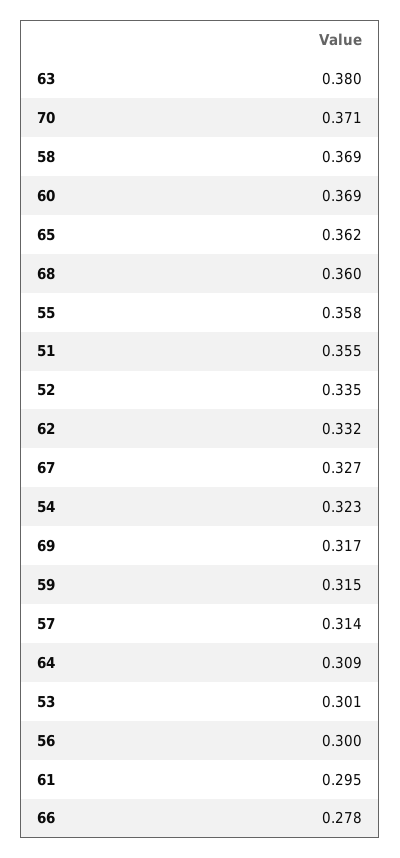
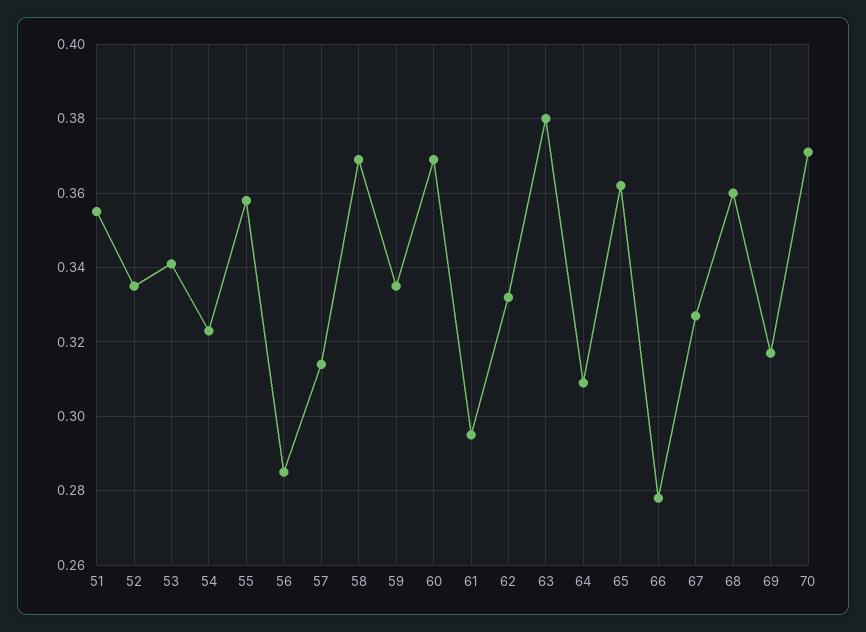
59: 0.315 -> 0.335
53: 0.301 -> 0.34
56: 0.3 -> 0.285

